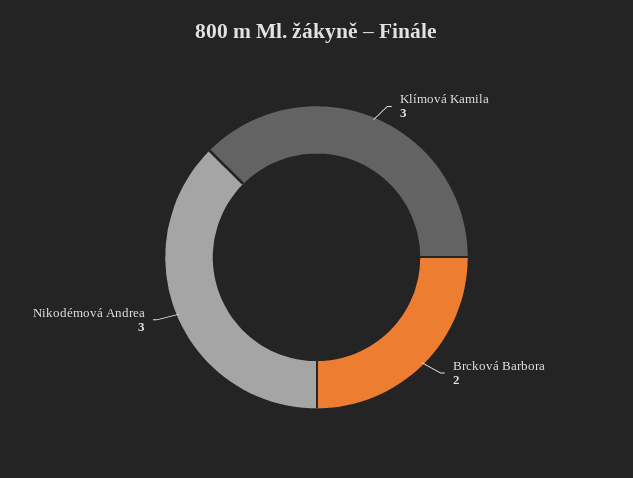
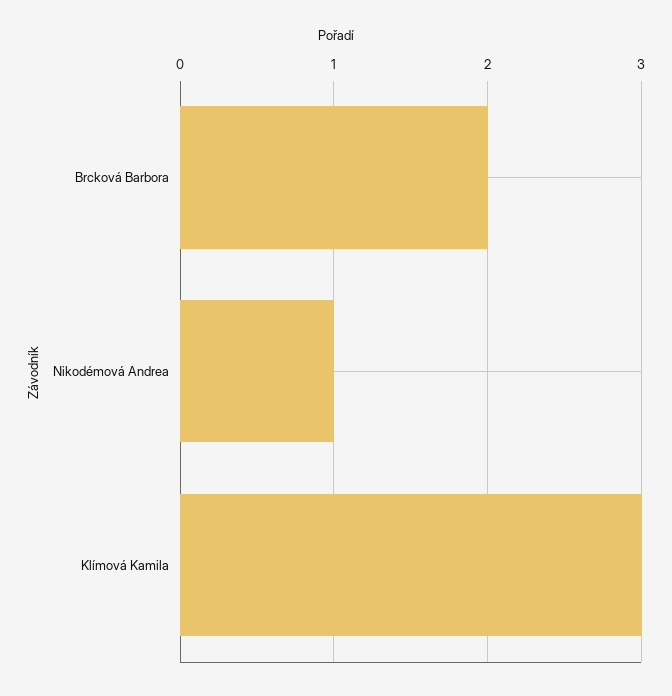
Nikodémová Andrea: 3 -> 1

